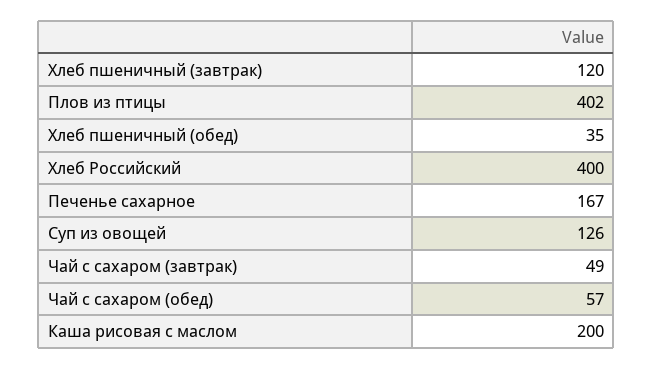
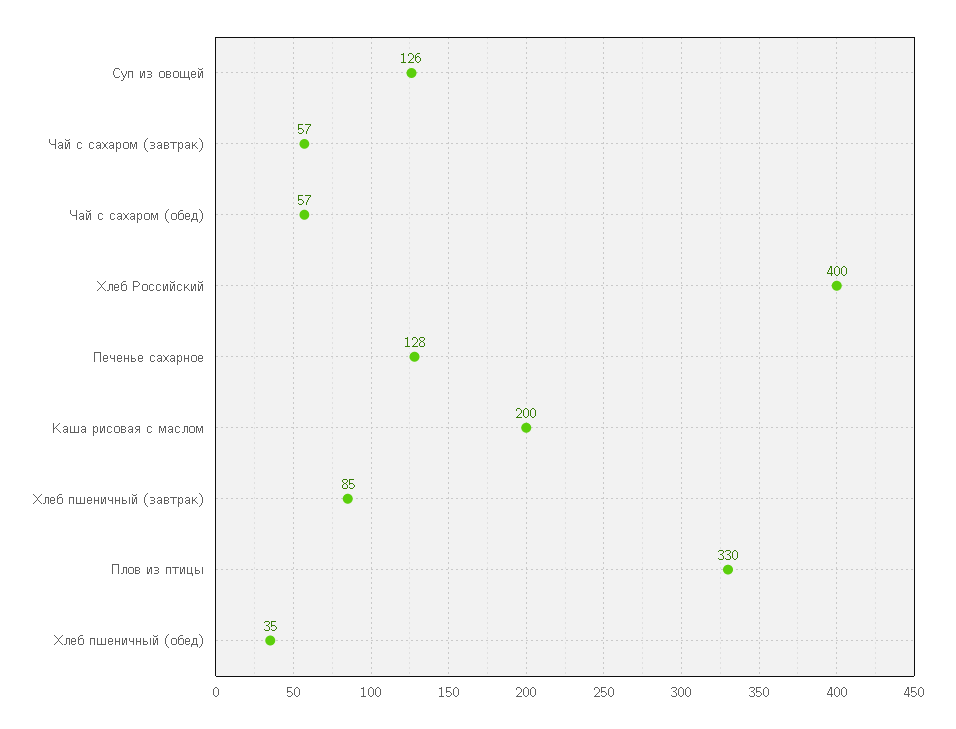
Хлеб пшеничный (завтрак): 120 -> 85
Плов из птицы: 402 -> 330
Печенье сахарное: 167 -> 128
Чай с сахаром (завтрак): 49 -> 57

